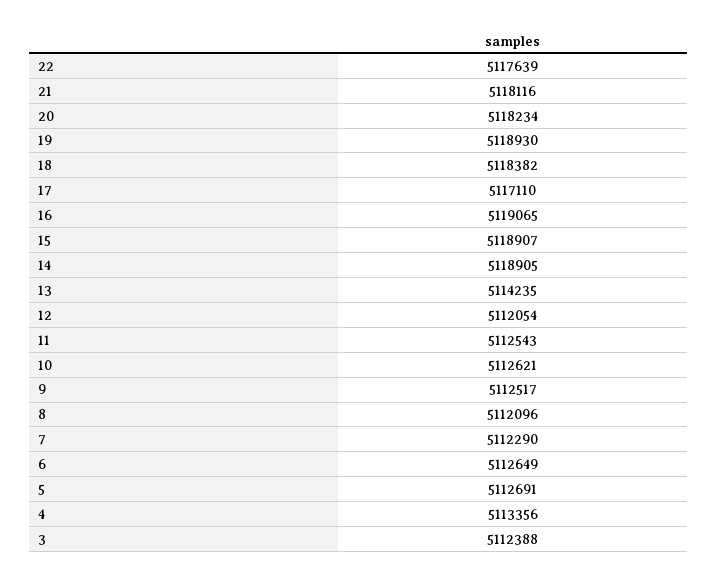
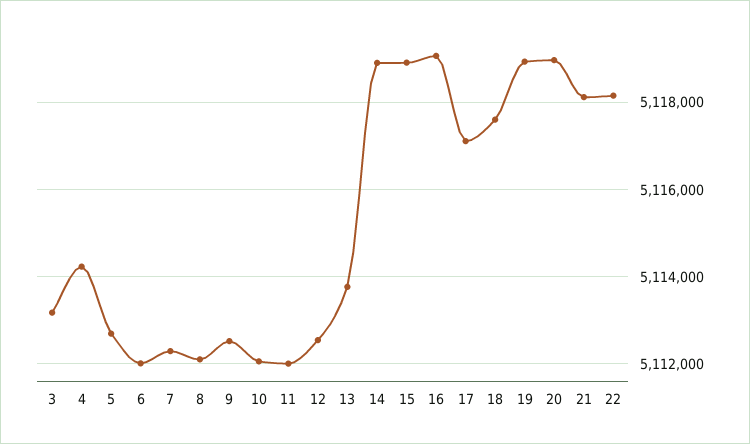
22: 5117639 -> 5118200
20: 5118234 -> 5119000
18: 5118382 -> 5117600
13: 5114235 -> 5113800
12: 5112054 -> 5112600
11: 5112543 -> 5112000
10: 5112621 -> 5112000
6: 5112649 -> 5112000
4: 5113356 -> 5114200
3: 5112388 -> 5113200

